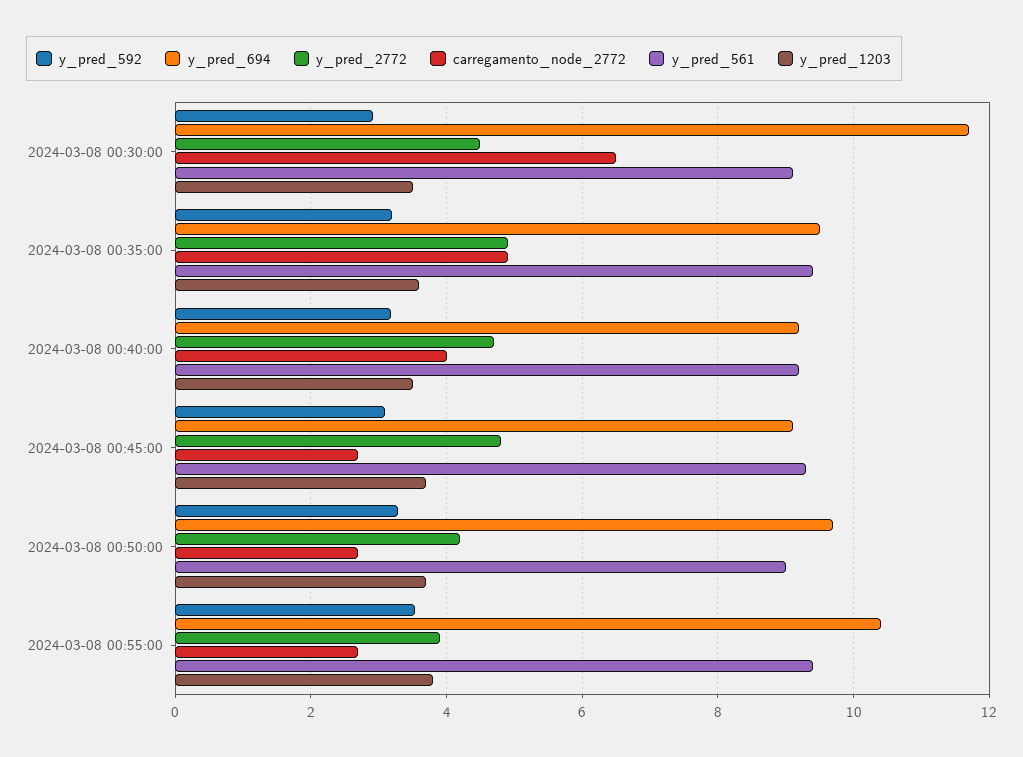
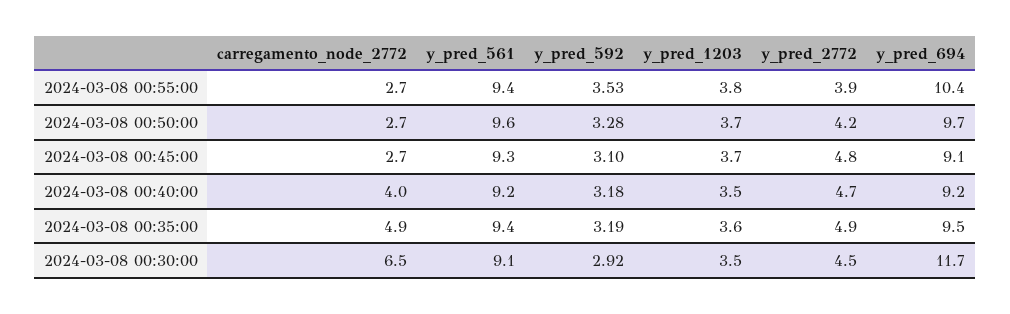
y_pred_561, 2024-03-08 00:50:00: 9 -> 9.6

